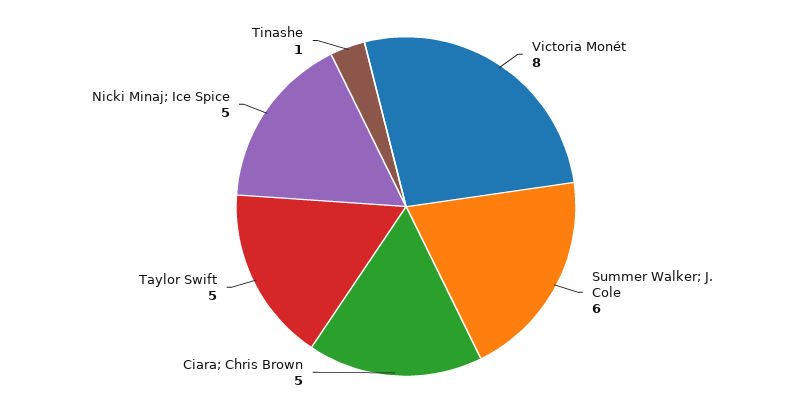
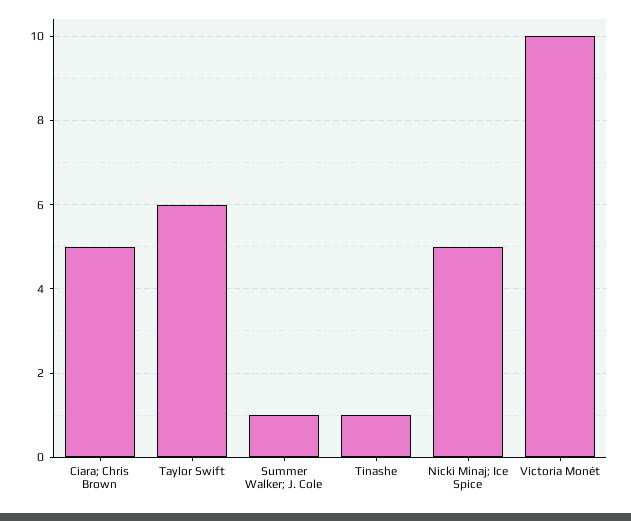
Victoria Monét: 8 -> 10
Summer Walker; J. Cole: 6 -> 1
Taylor Swift: 5 -> 6

